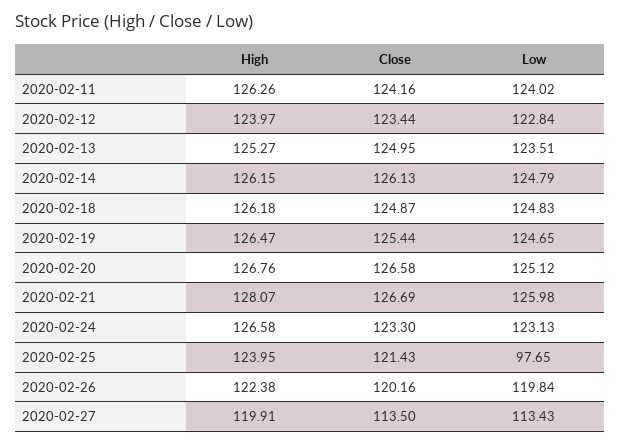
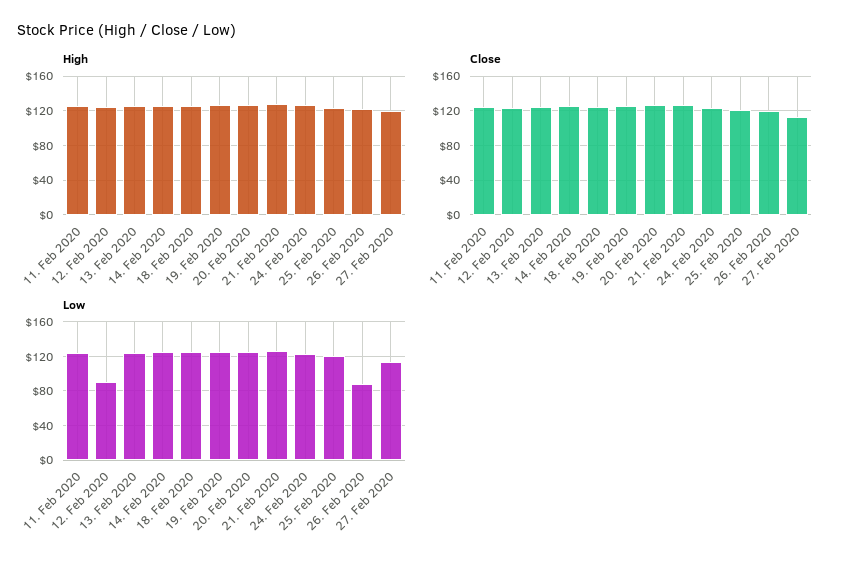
Low, 2020-02-12: 122.84 -> 90
Low, 2020-02-25: 97.65 -> 120
Low, 2020-02-26: 119.84 -> 90

